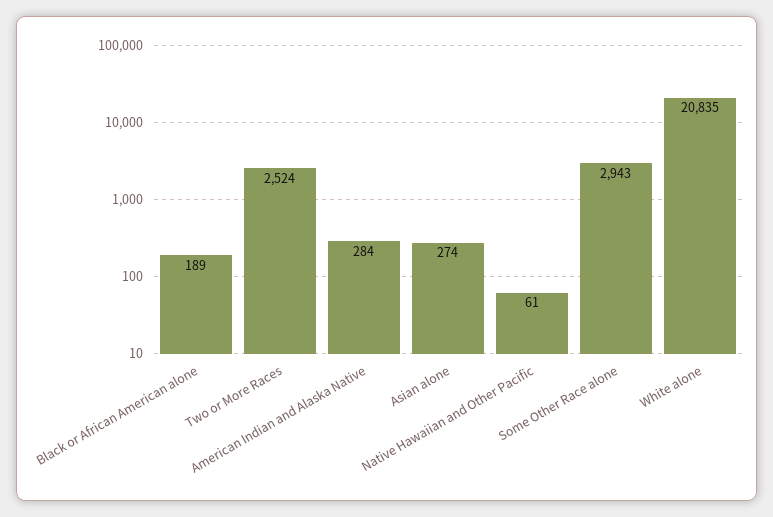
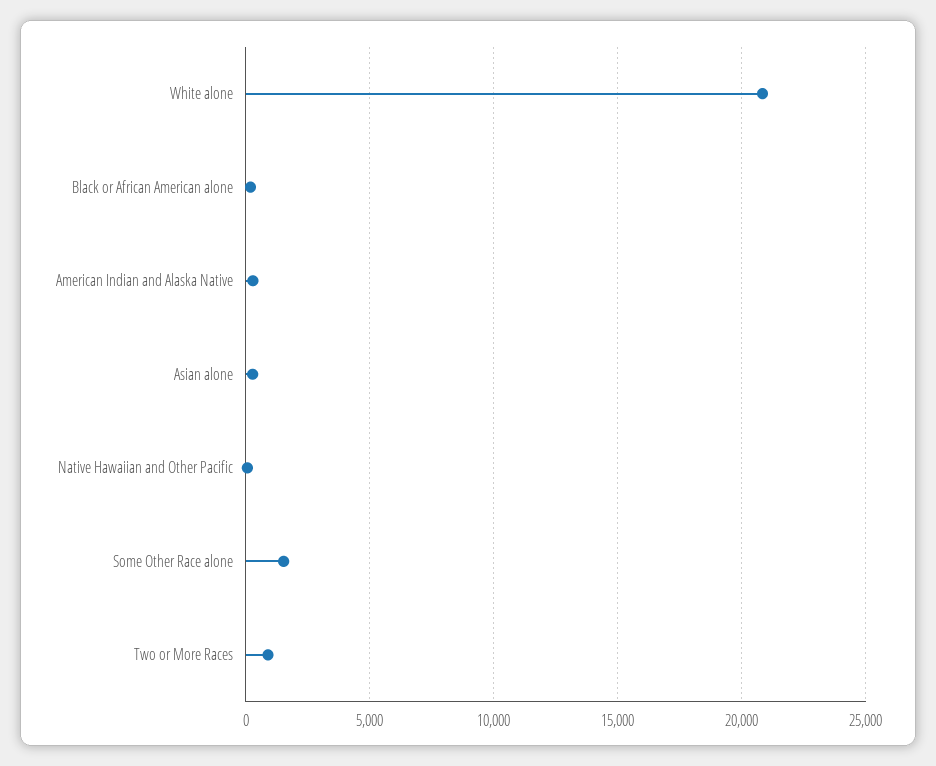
Two or More Races: 2524 -> 1000
Some Other Race alone: 2943 -> 1500

